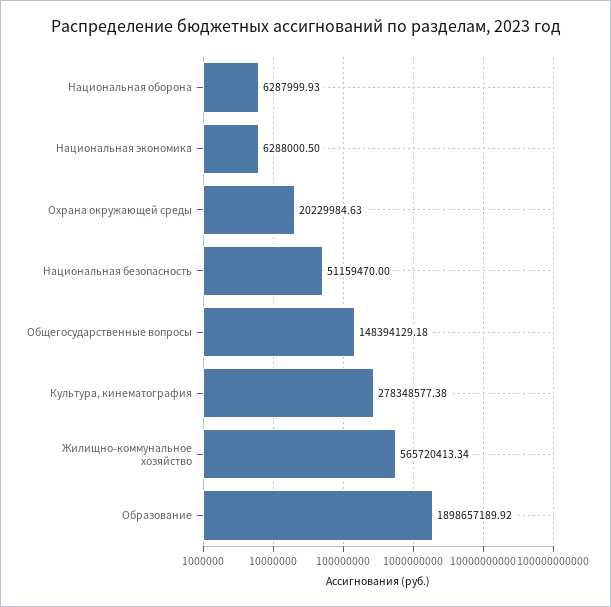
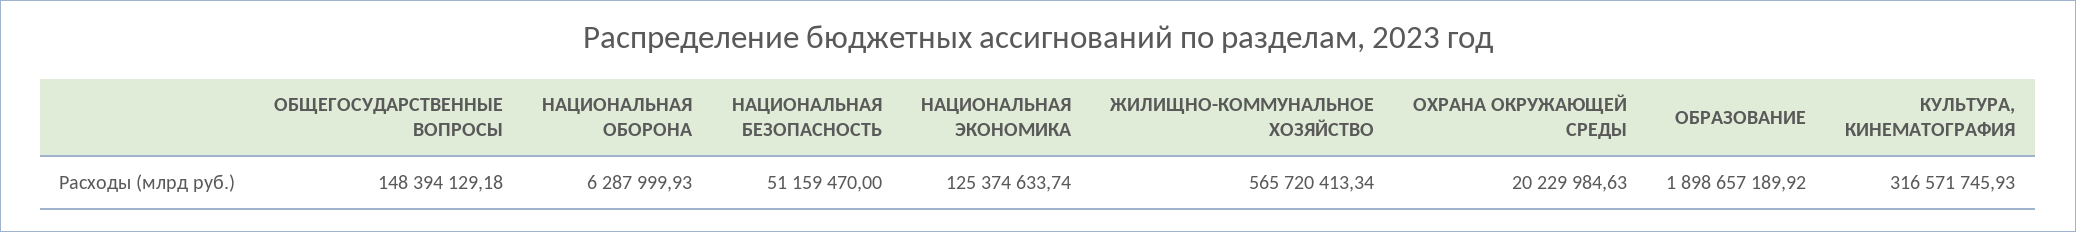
Национальная экономика: 6288000.5 -> 125374633.74
Культура, кинематография: 278348577.38 -> 316571745.93

